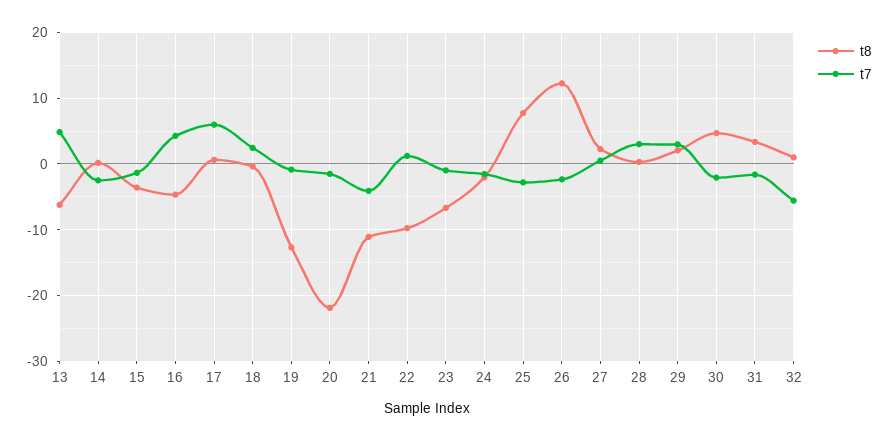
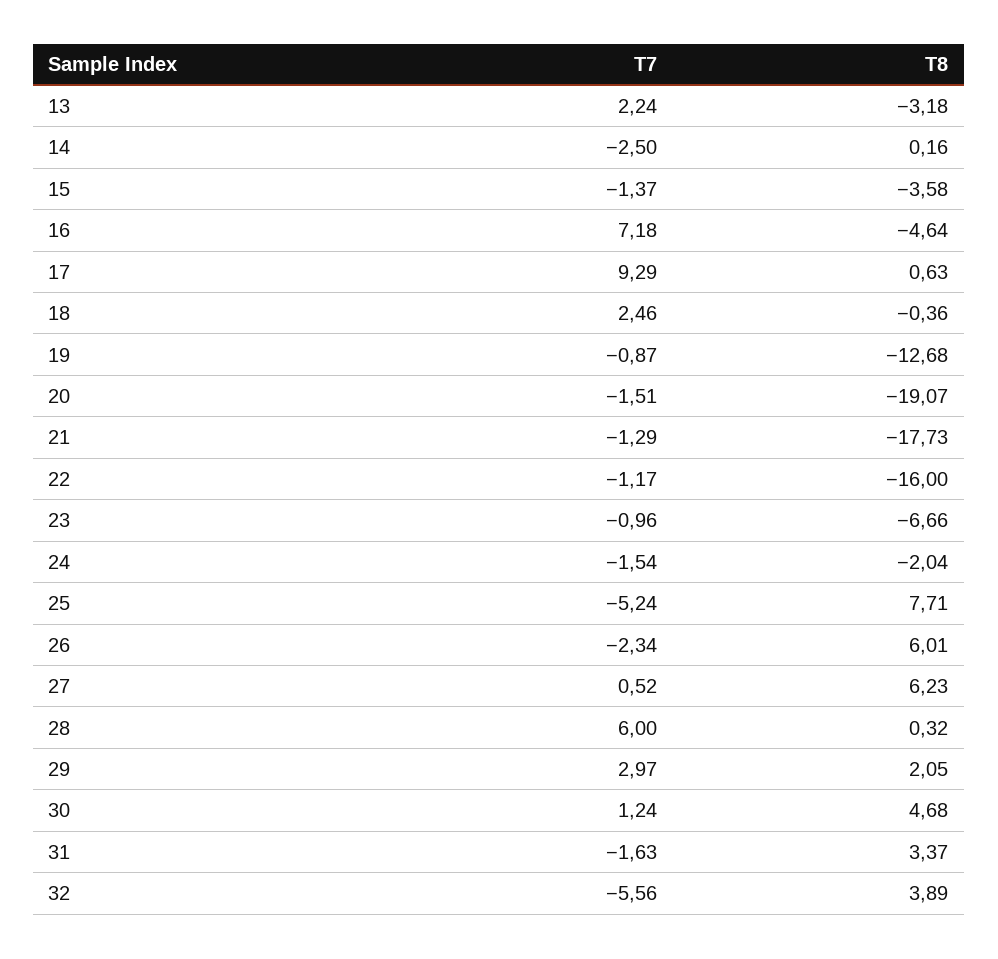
t8, 13: -6 -> -3.18
t7, 13: 5 -> 2.24
t7, 16: 4 -> 7.18
t7, 17: 6 -> 9.29
t8, 20: -22 -> -19.07
t8, 21: -11 -> -17.73
t7, 21: -4 -> -1.29
t8, 22: -10 -> -16
t7, 22: 1 -> -1.17
t7, 25: -3 -> -5.24
t8, 26: 12 -> 6.01
t8, 27: 2 -> 6.23
t7, 28: 3 -> 6
t7, 30: -2 -> 1.24
t8, 32: 1 -> 3.89

